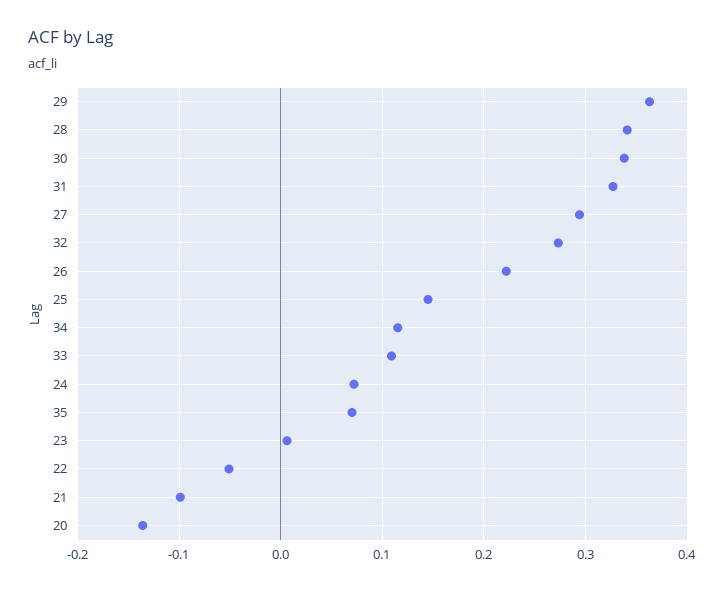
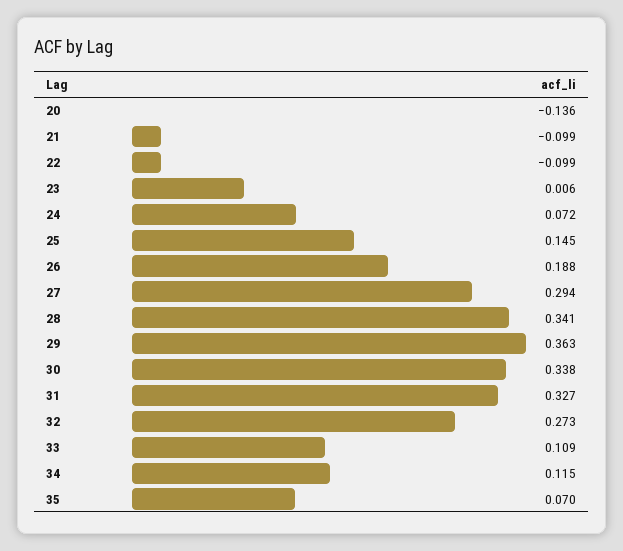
26: 0.22 -> 0.188
22: -0.05 -> -0.099

